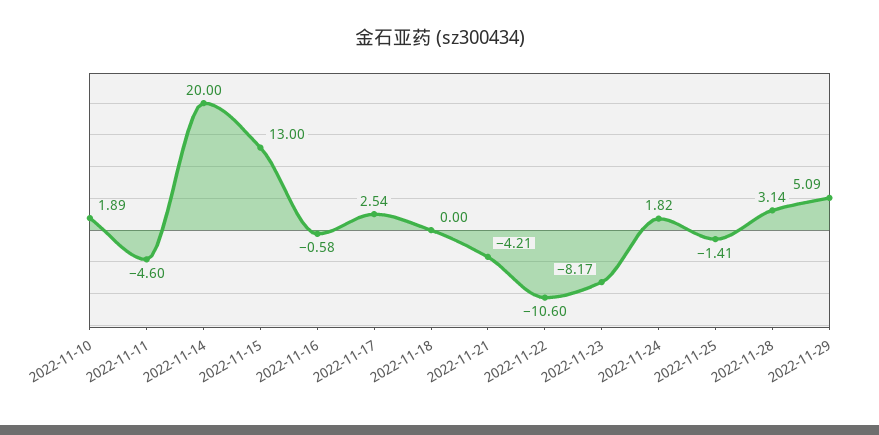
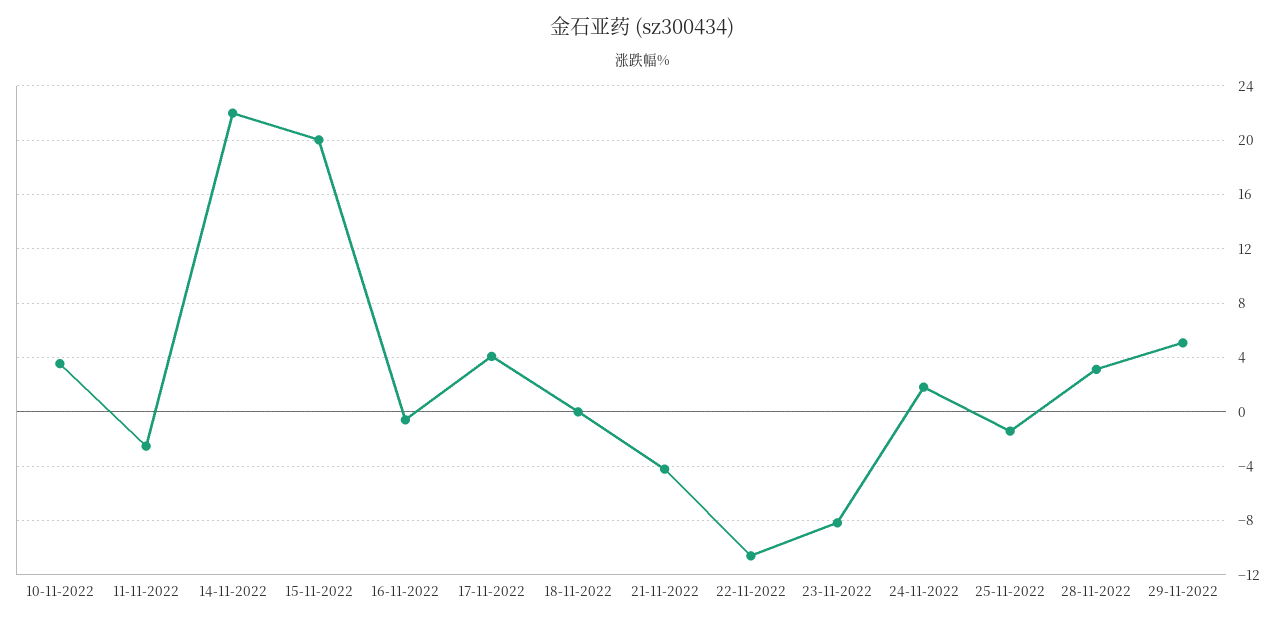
2022-11-10: 1.89 -> 3.5
2022-11-11: -4.6 -> -2.5
2022-11-14: 20 -> 22
2022-11-15: 13 -> 20
2022-11-17: 2.54 -> 4

